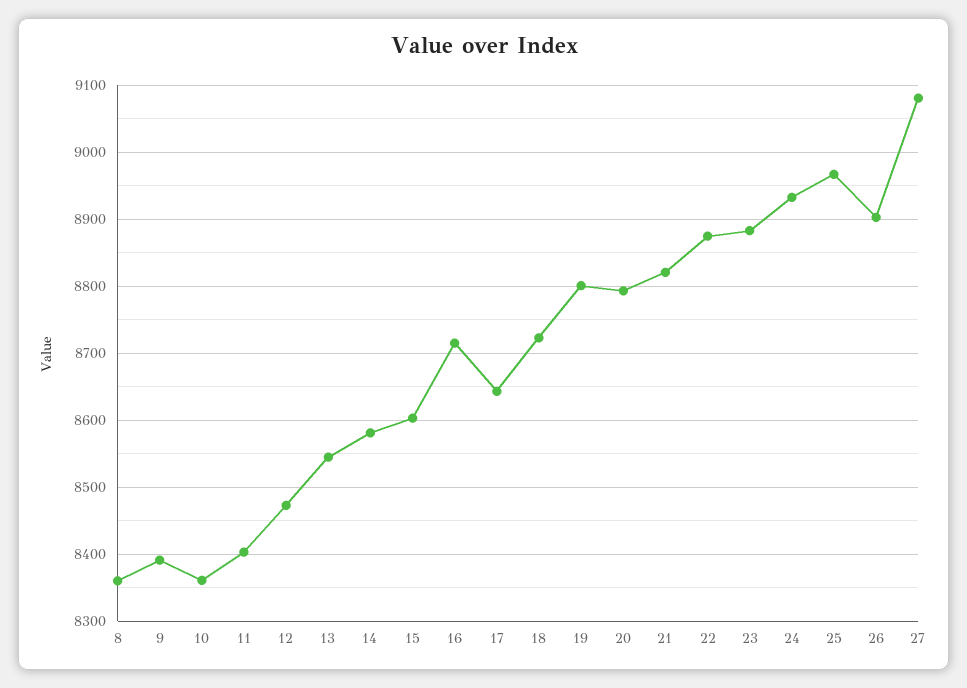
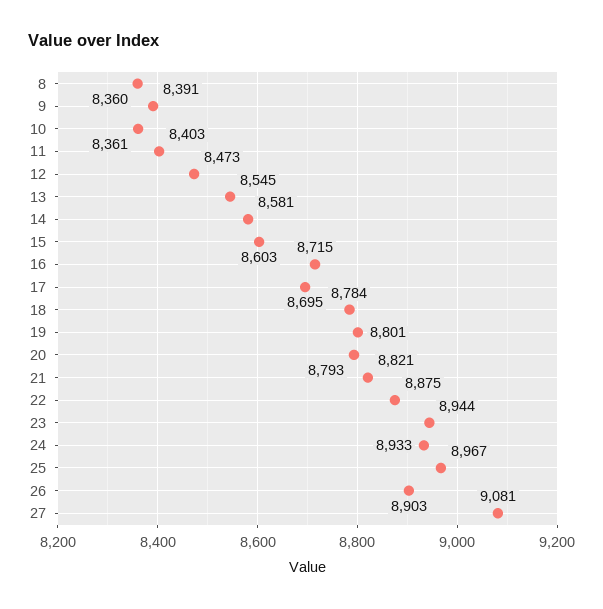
17: 8640 -> 8695
18: 8720 -> 8784
23: 8880 -> 8944

